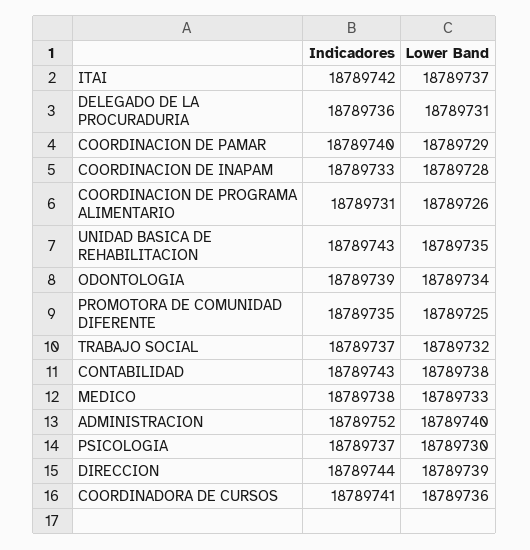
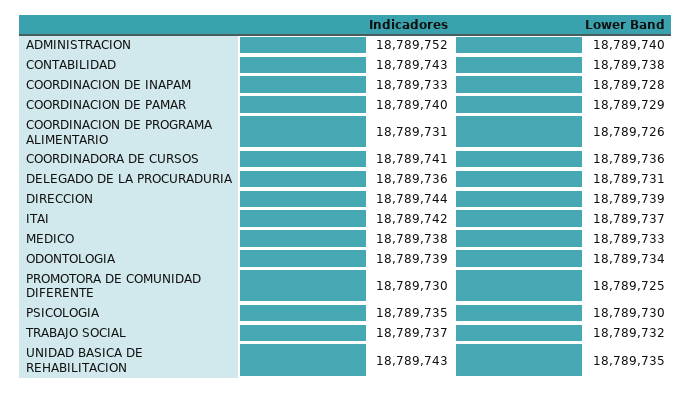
Indicadores, PROMOTORA DE COMUNIDAD DIFERENTE: 18789735 -> 18789730
Indicadores, PSICOLOGIA: 18789737 -> 18789735

